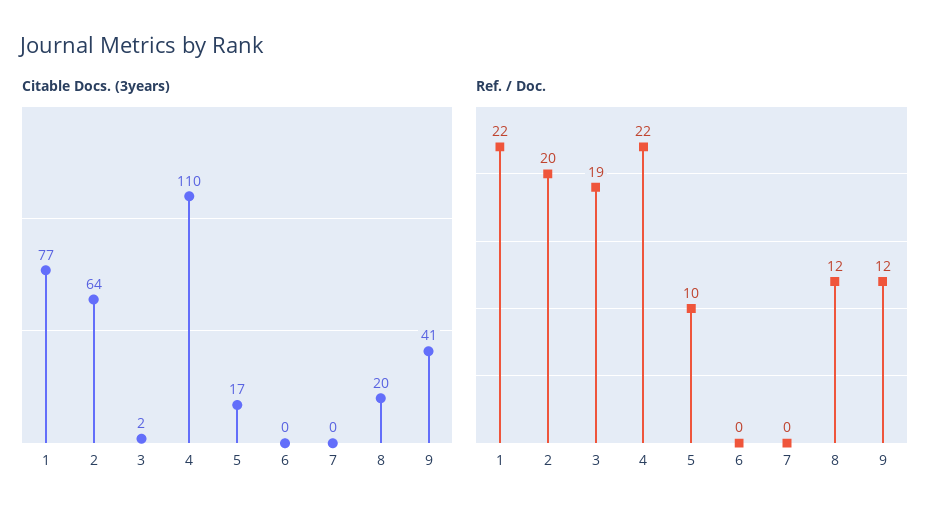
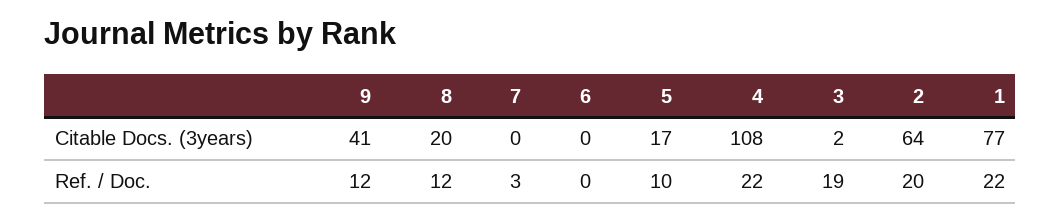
Citable Docs. (3years), 4: 110 -> 108
Ref. / Doc., 7: 0 -> 3

